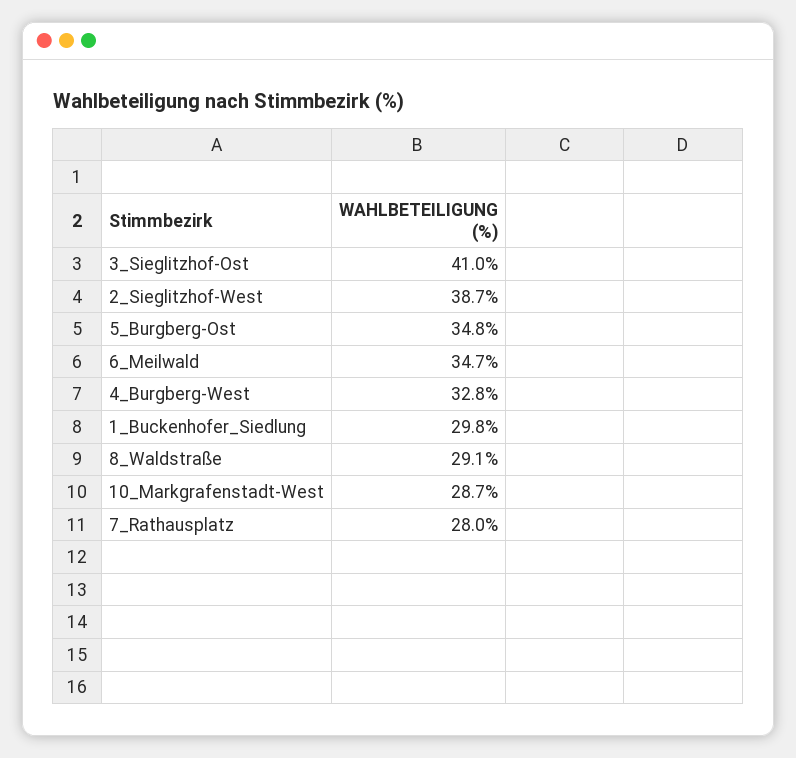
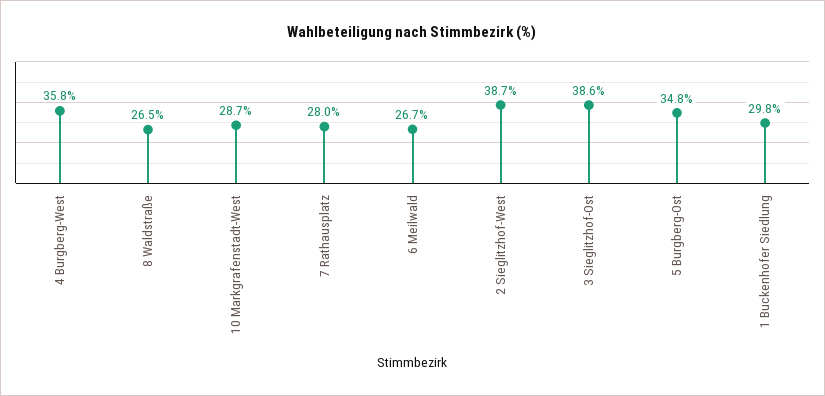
3_Sieglitzhof-Ost: 41 -> 38.6
6_Meilwald: 34.7 -> 26.7
4_Burgberg-West: 32.8 -> 35.8
8_Waldstraße: 29.1 -> 26.5

